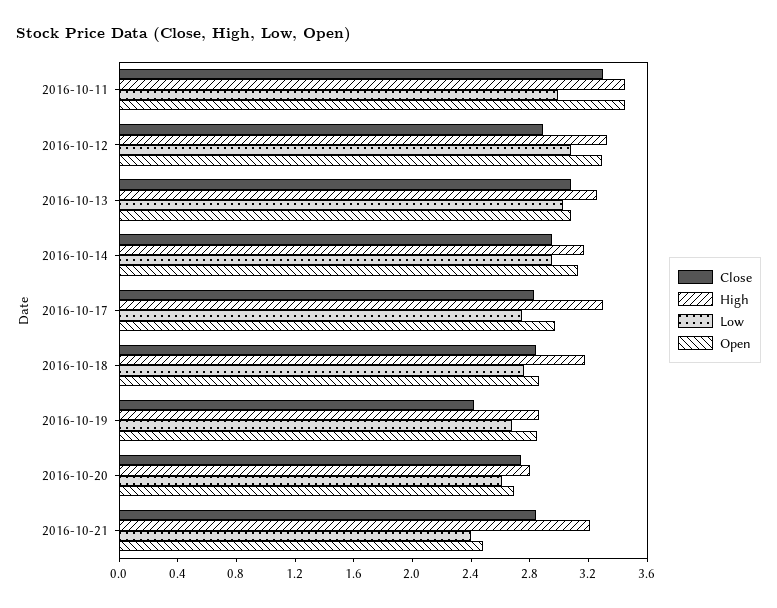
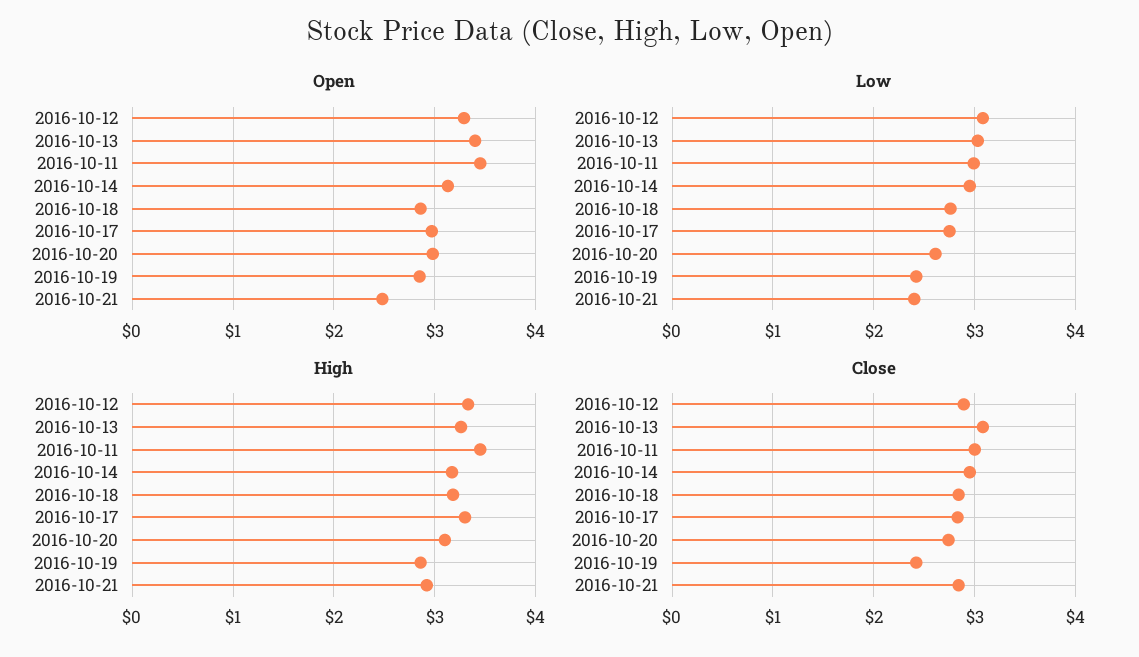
Close, 2016-10-11: 3.3 -> 3
Open, 2016-10-13: 3.1 -> 3.4
Low, 2016-10-19: 2.7 -> 2.4
High, 2016-10-20: 2.8 -> 3.1
Open, 2016-10-20: 2.7 -> 3
High, 2016-10-21: 3.2 -> 2.9

